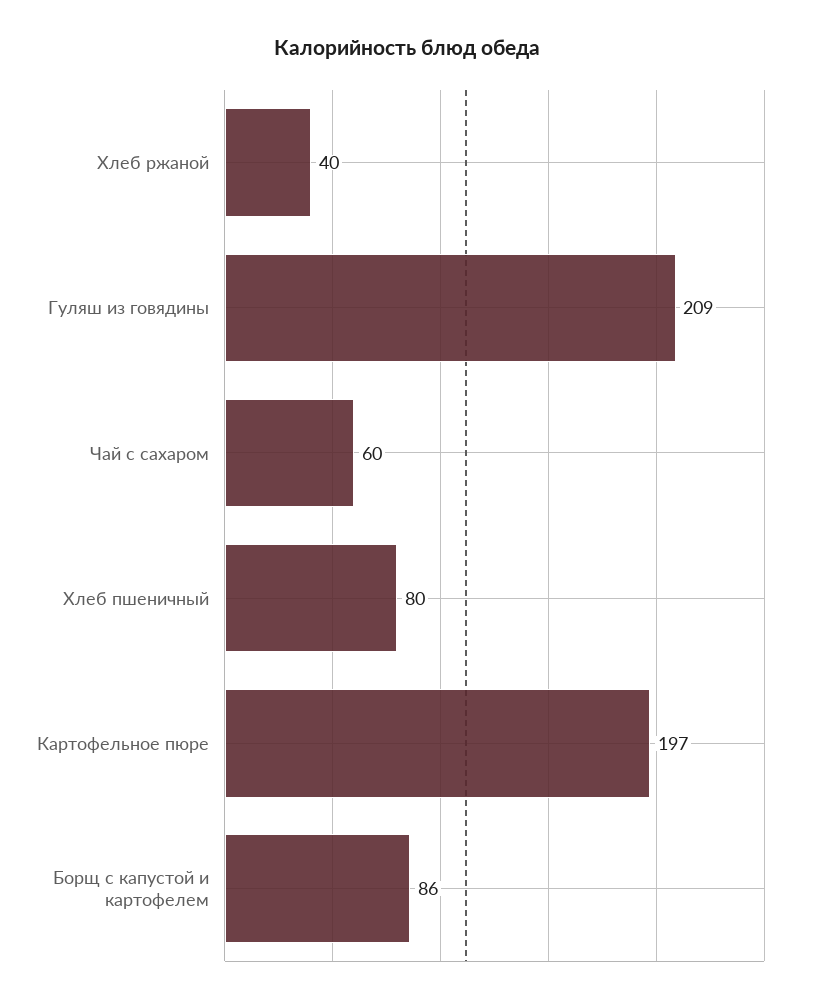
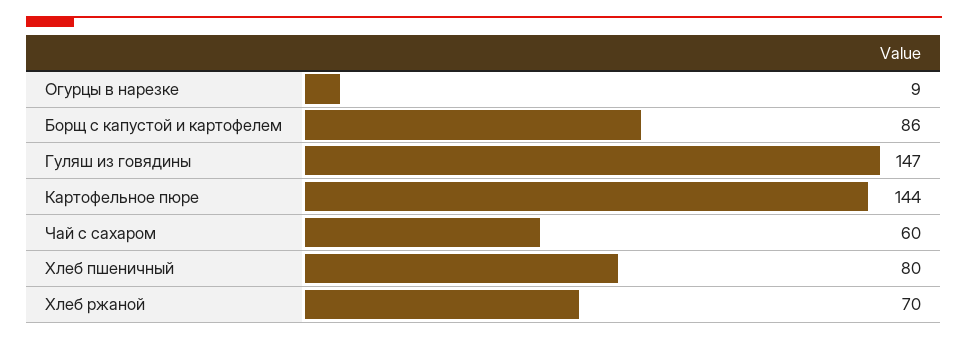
Хлеб ржаной: 40 -> 70
Гуляш из говядины: 209 -> 147
Картофельное пюре: 197 -> 144
Огурцы в нарезке: none -> 9

